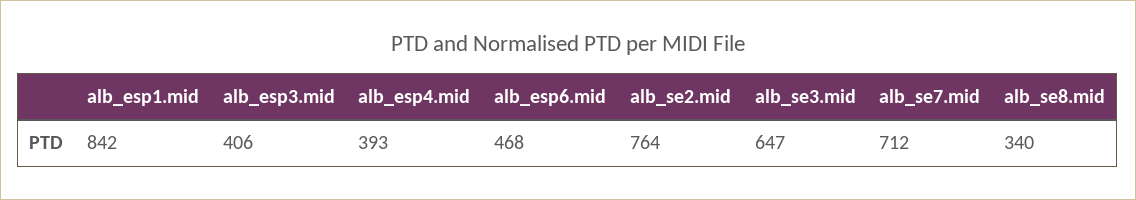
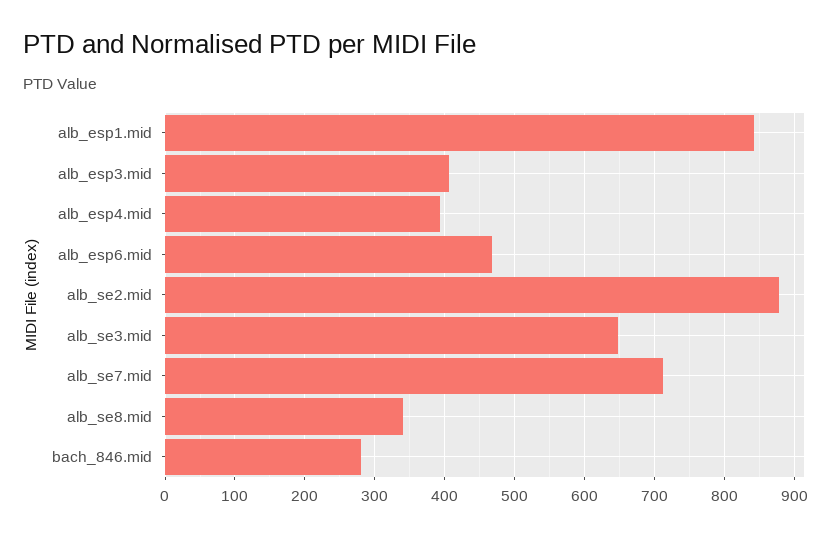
alb_se2.mid: 764 -> 880
bach_846.mid: none -> 280

